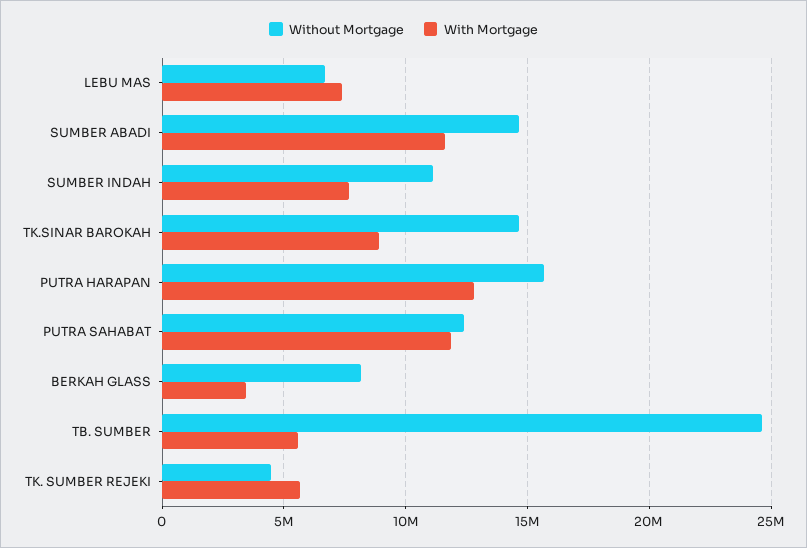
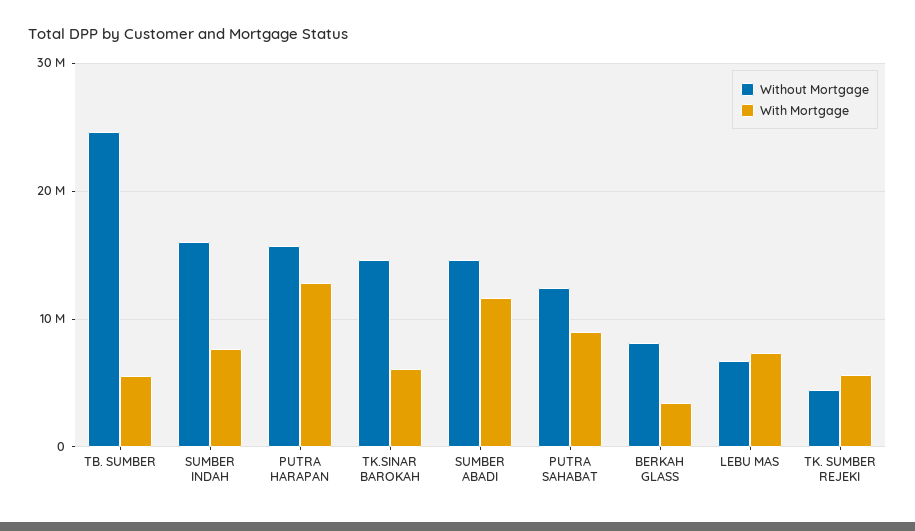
Without Mortgage, SUMBER INDAH: 11000000 -> 16000000
With Mortgage, TK.SINAR BAROKAH: 9000000 -> 6000000
With Mortgage, PUTRA SAHABAT: 12000000 -> 9000000

